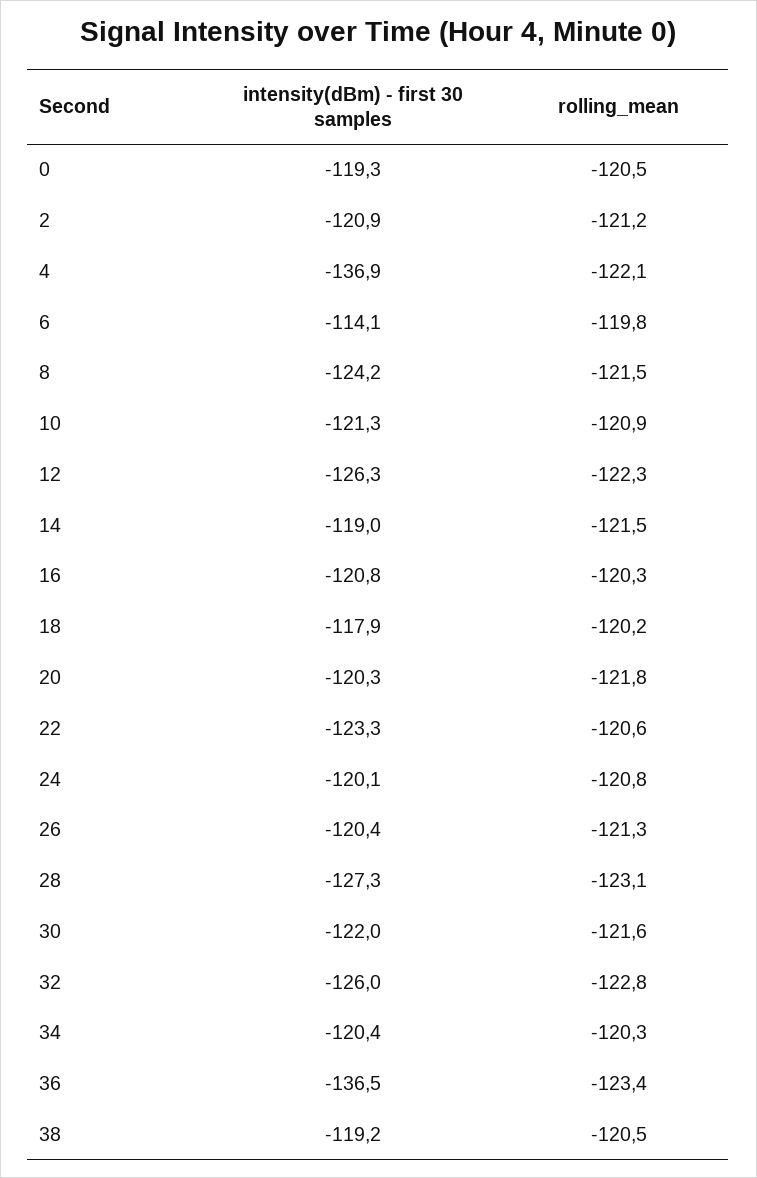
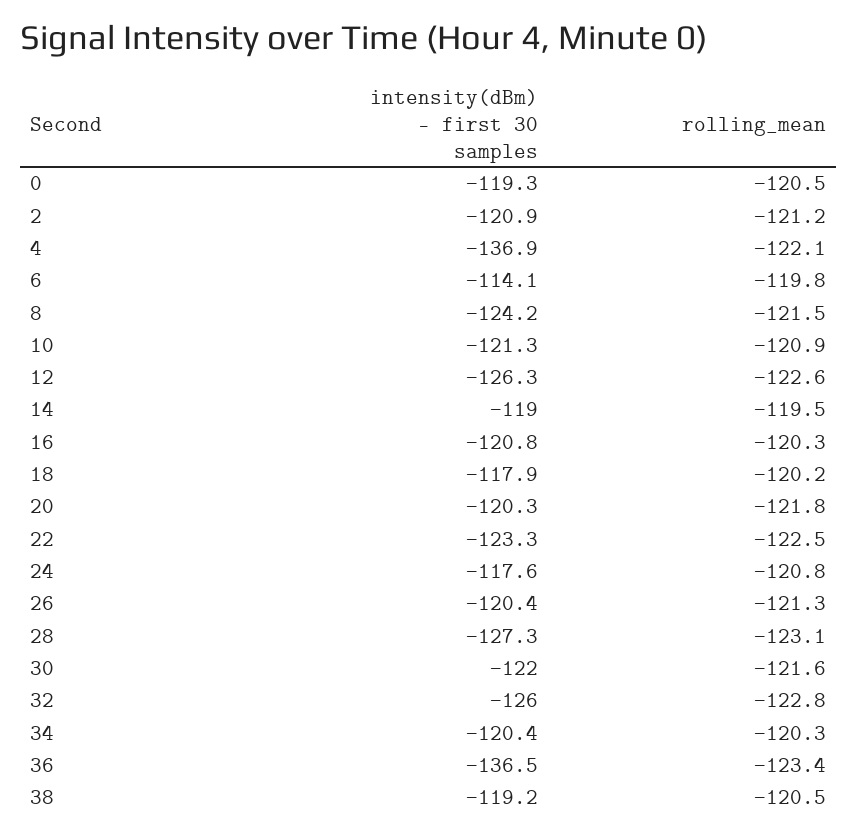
rolling_mean, 12: -122.3 -> -122.6
rolling_mean, 14: -121.5 -> -119.5
rolling_mean, 22: -120.6 -> -122.5
intensity(dBm) - first 30 samples, 24: -120.1 -> -117.6

